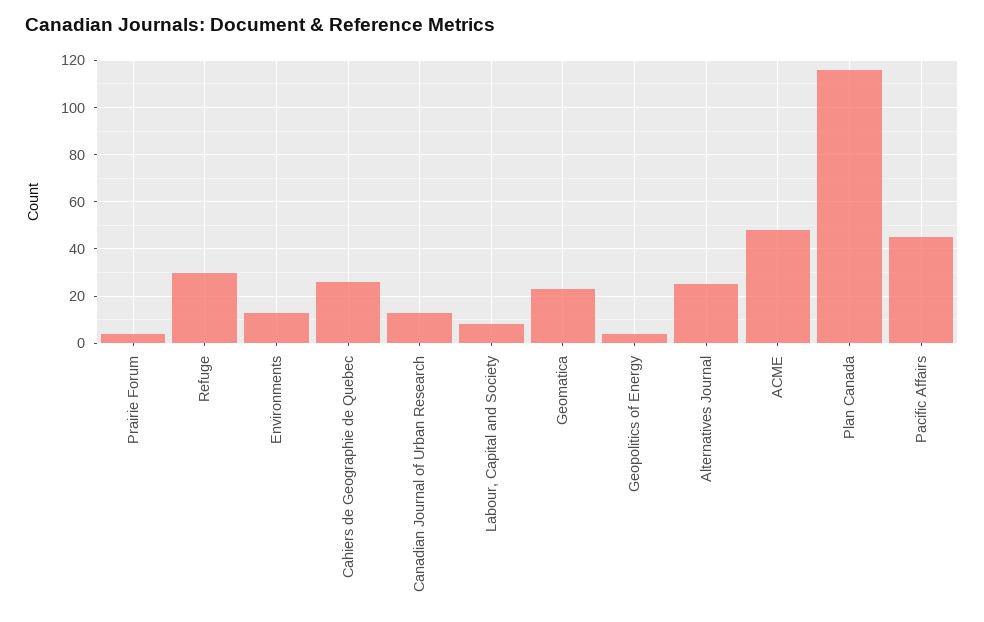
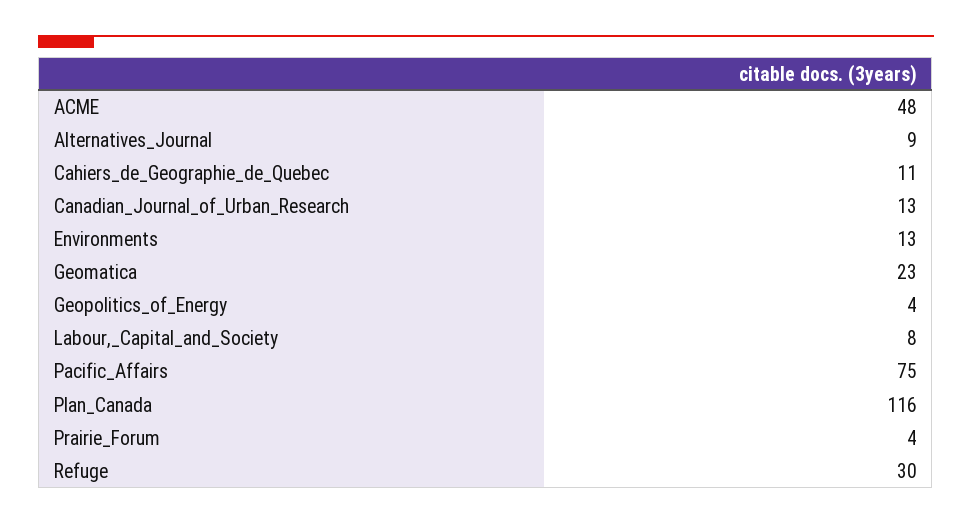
Cahiers de Geographie de Quebec: 25 -> 11
Alternatives Journal: 25 -> 9
Pacific Affairs: 45 -> 75

